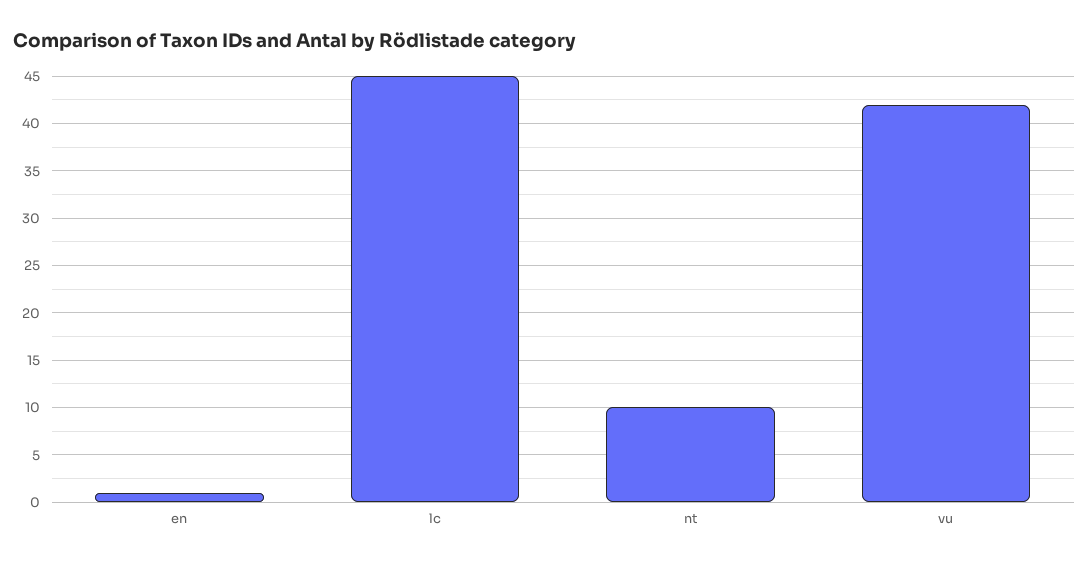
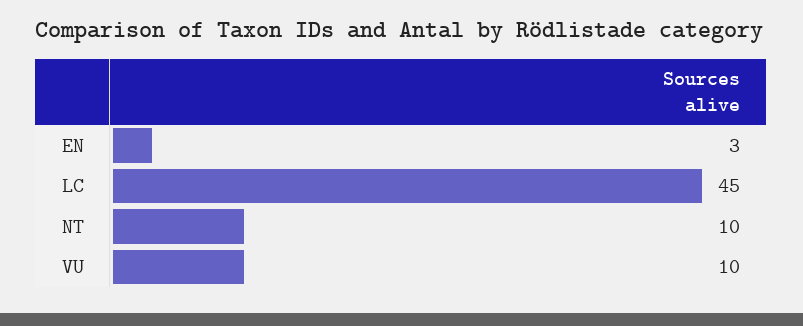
en: 1 -> 3
vu: 42 -> 10

